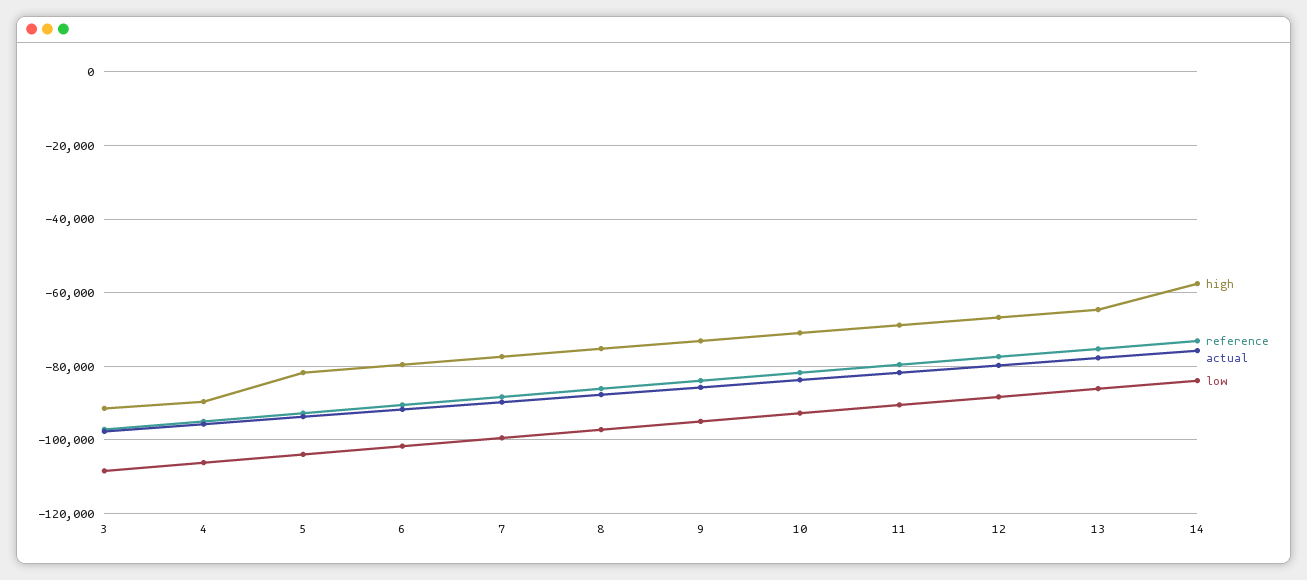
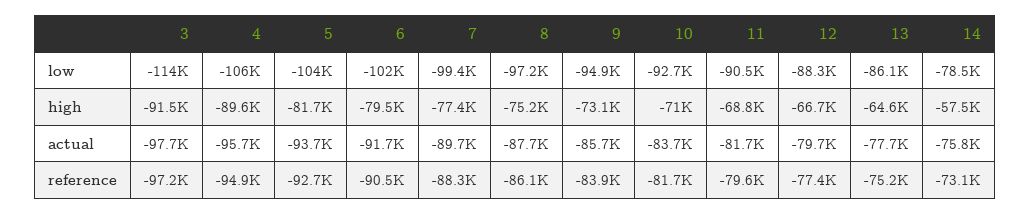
low, 3: -108000 -> -114000
low, 14: -84000 -> -78500

